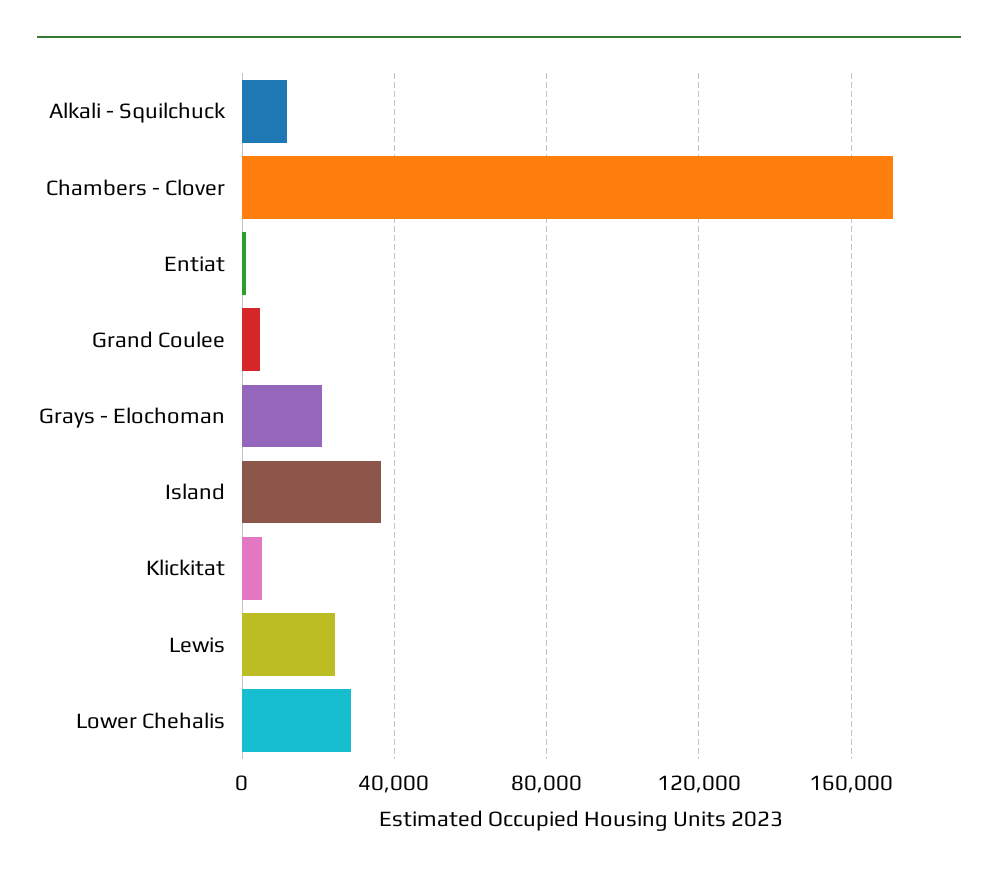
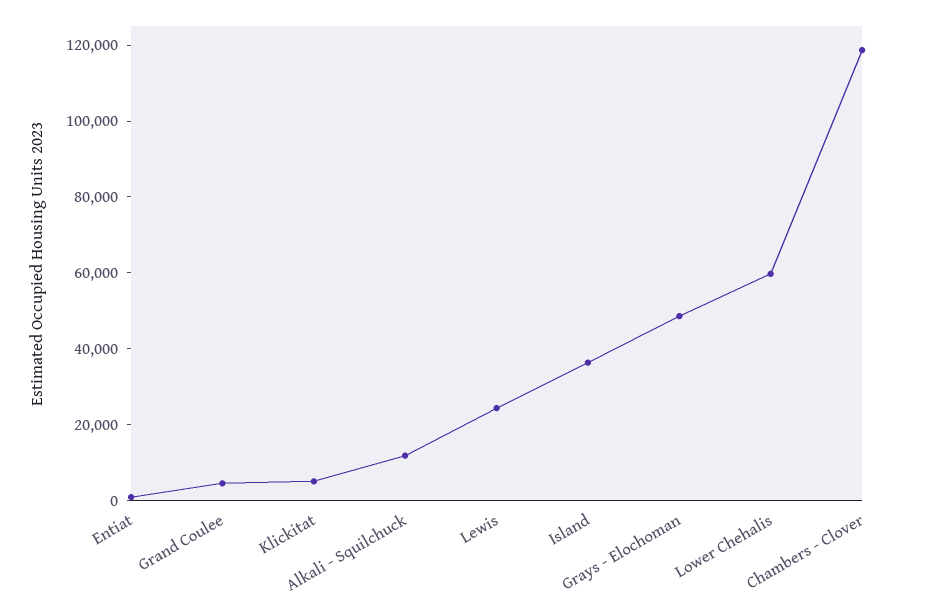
Chambers - Clover: 170000 -> 120000
Grays - Elochoman: 20000 -> 50000
Lower Chehalis: 30000 -> 60000

